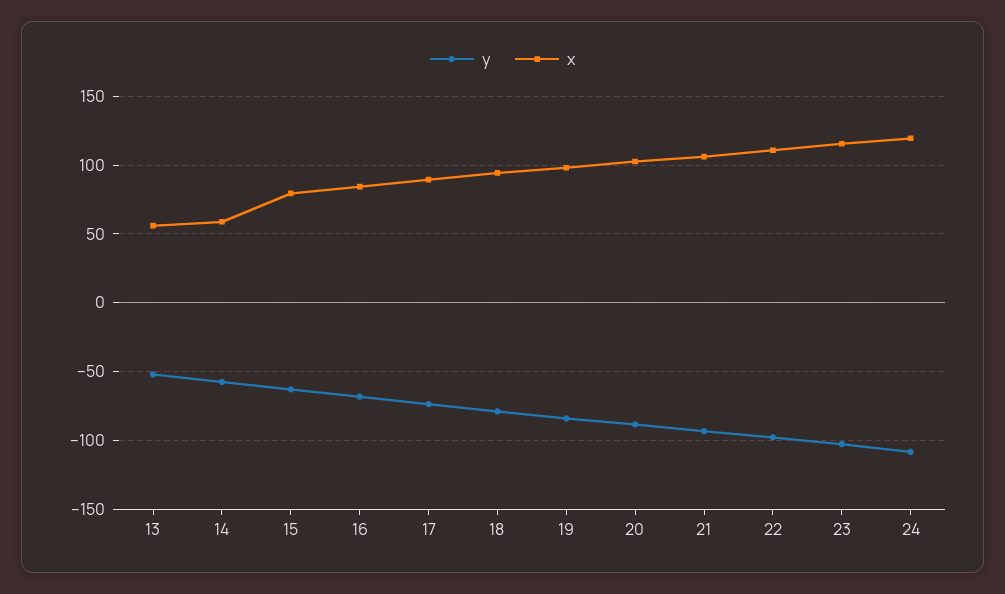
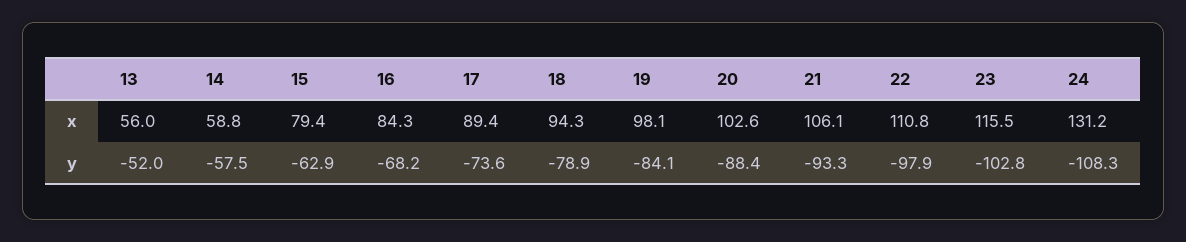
x, 24: 120 -> 131.2

